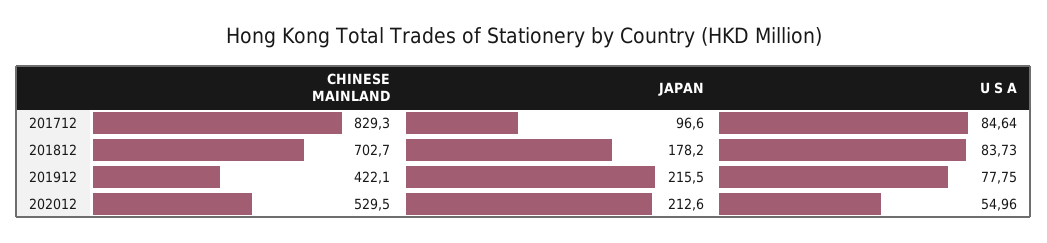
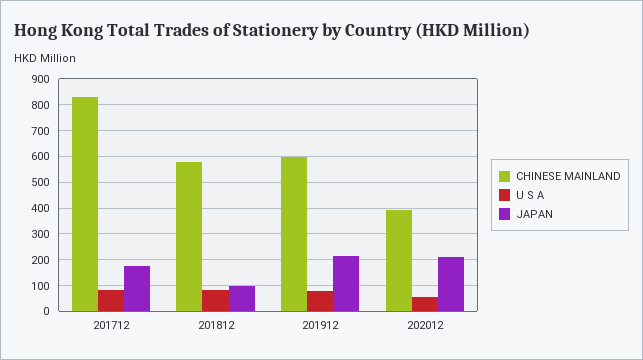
JAPAN, 201712: 96.6 -> 175
CHINESE MAINLAND, 201812: 702.7 -> 575
JAPAN, 201812: 178.2 -> 100
CHINESE MAINLAND, 201912: 422.1 -> 600
CHINESE MAINLAND, 202012: 529.5 -> 400

